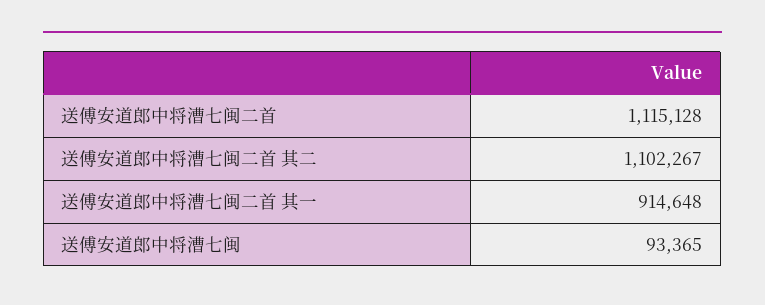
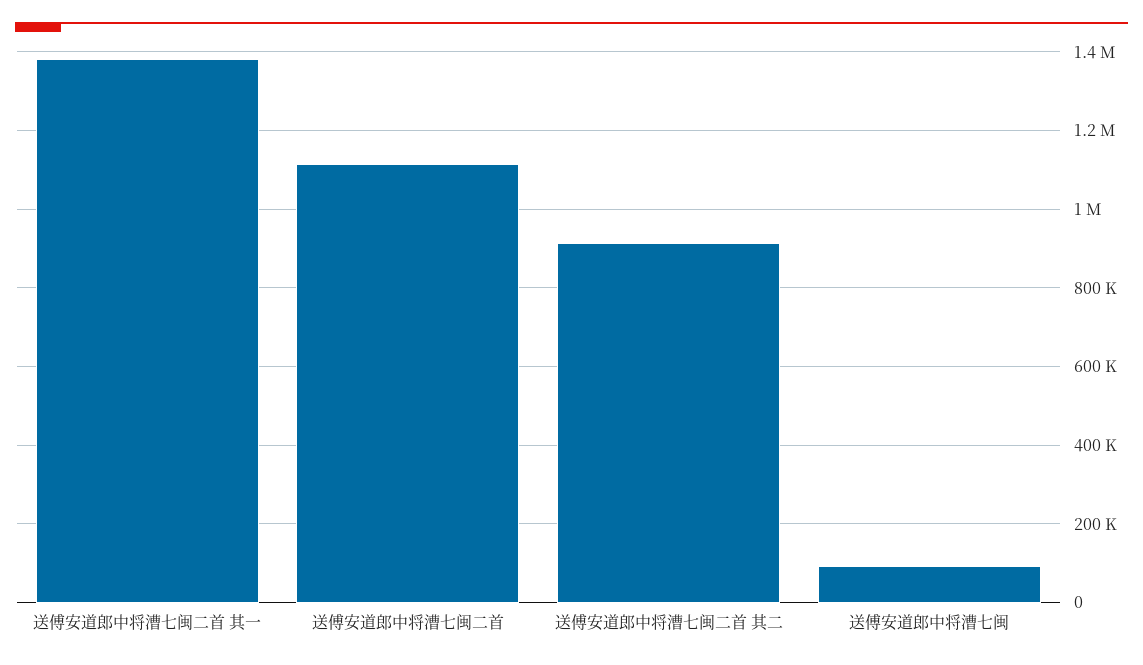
送傅安道郎中将漕七闽二首 其二: 1102267 -> 920000
送傅安道郎中将漕七闽二首 其一: 914648 -> 1380000

